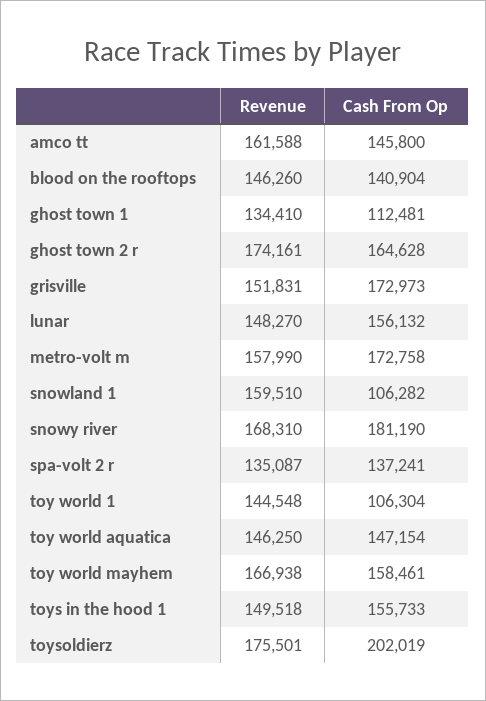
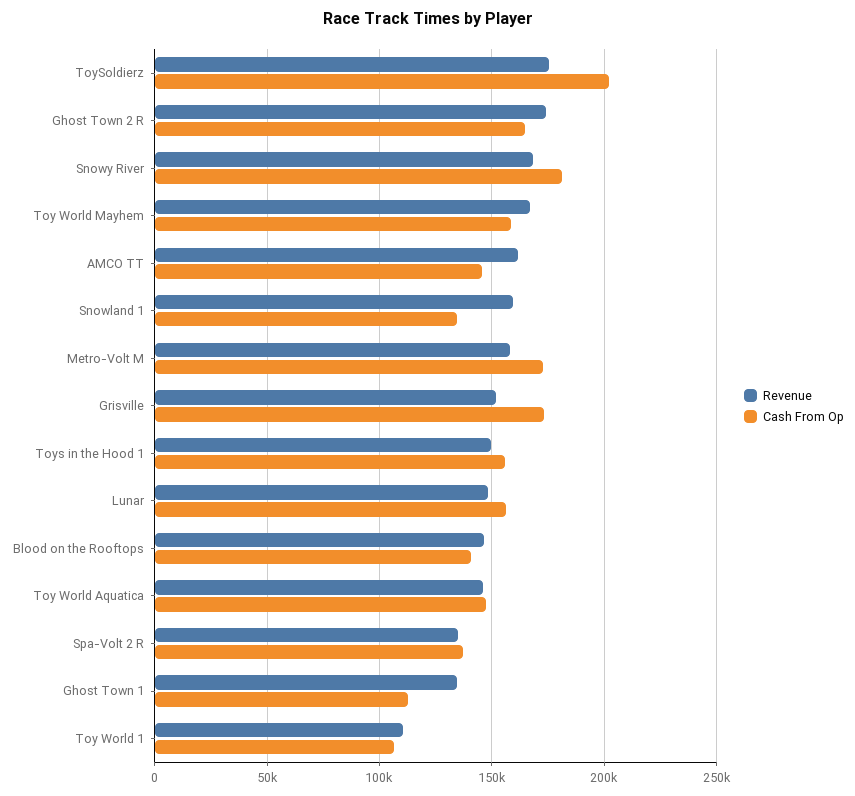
Cash From Op, snowland 1: 106282 -> 135000
Revenue, toy world 1: 144548 -> 110000

